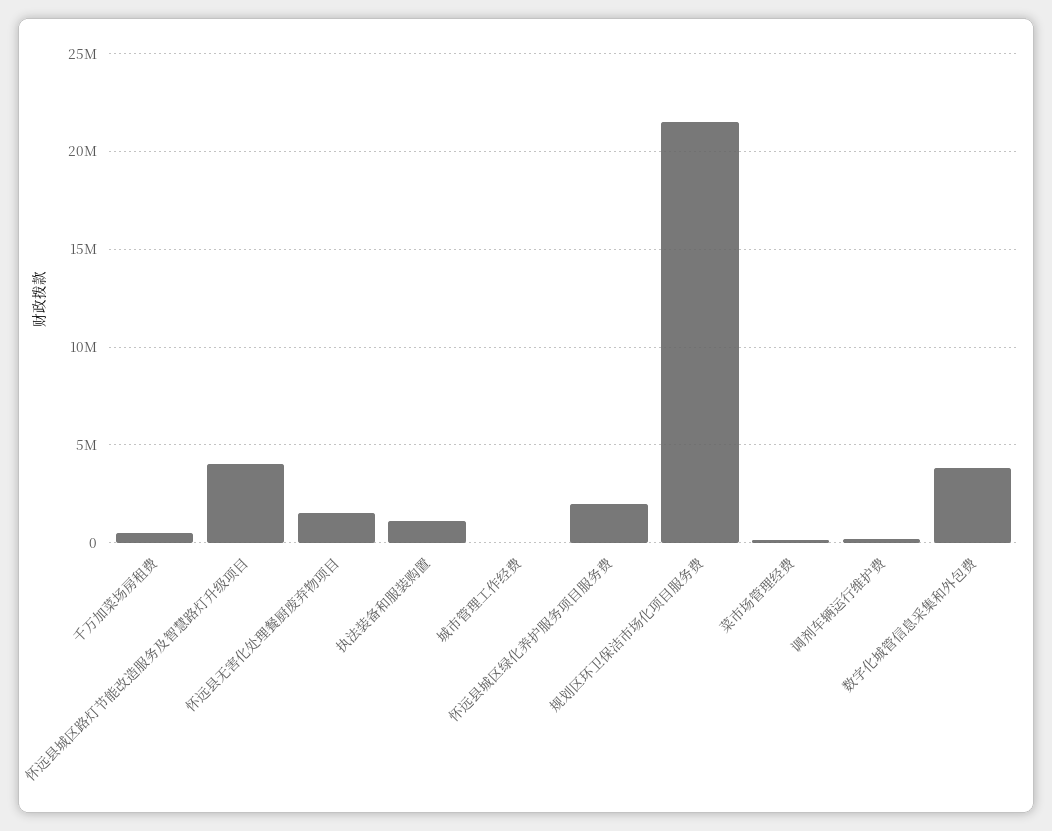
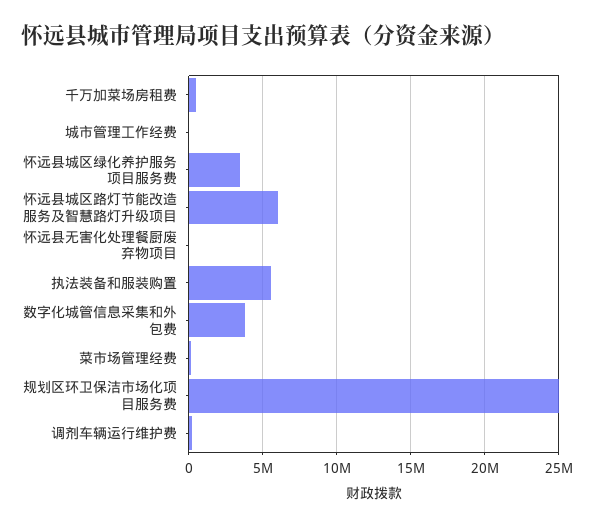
怀远县城区路灯节能改造服务及智慧路灯升级项目: 4000000 -> 6000000
怀远县无害化处理餐厨废弃物项目: 1500000 -> 0
执法装备和服装购置: 1000000 -> 5500000
怀远县城区绿化养护服务项目服务费: 2000000 -> 3500000
规划区环卫保洁市场化项目服务费: 21500000 -> 25000000

